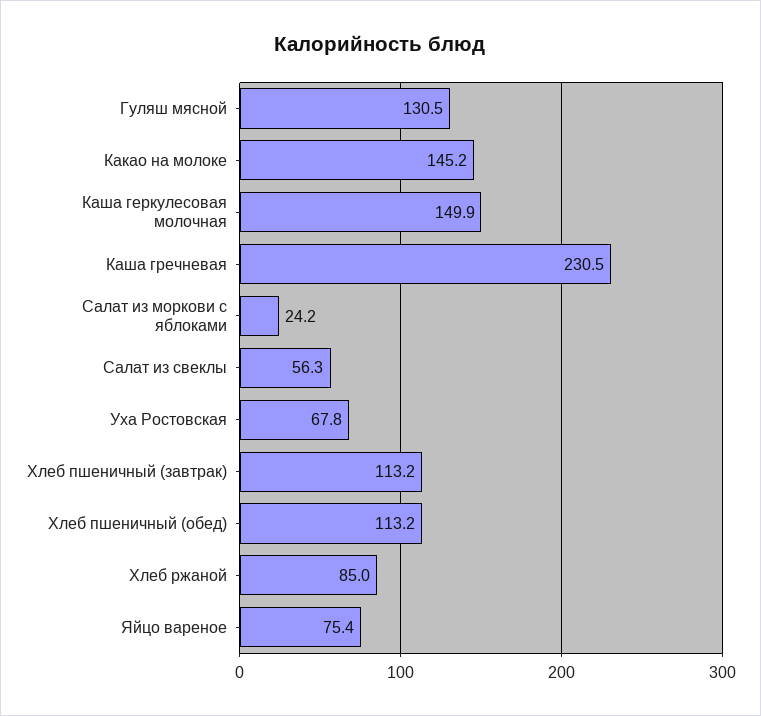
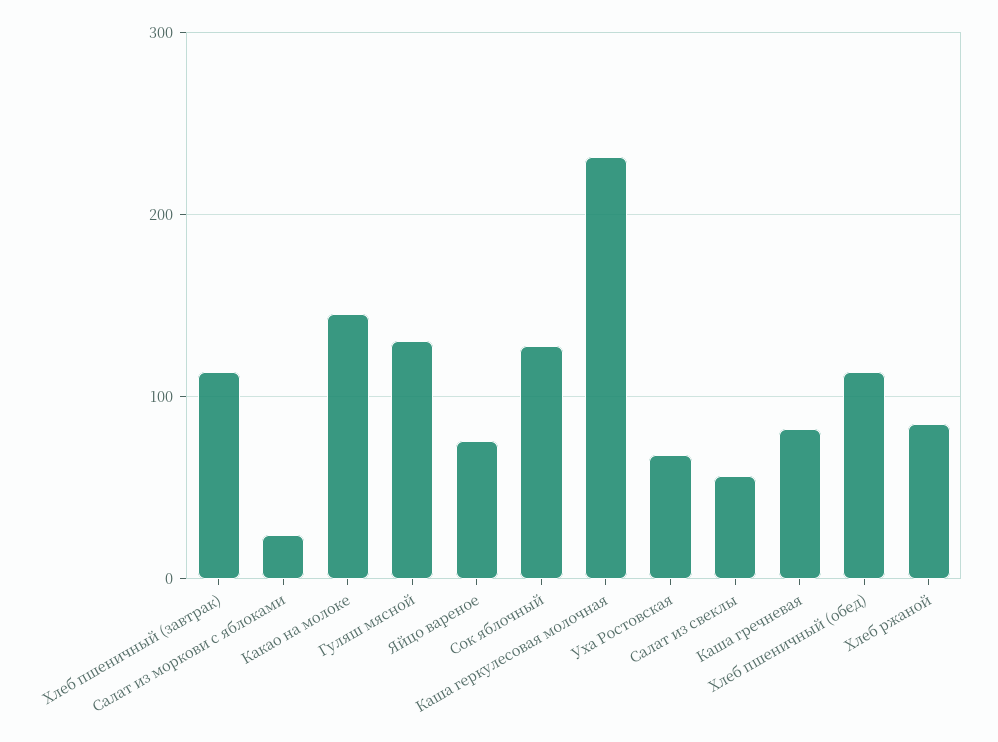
Каша геркулесовая молочная: 149.9 -> 230
Каша гречневая: 230.5 -> 80
Сок яблочный: none -> 130

